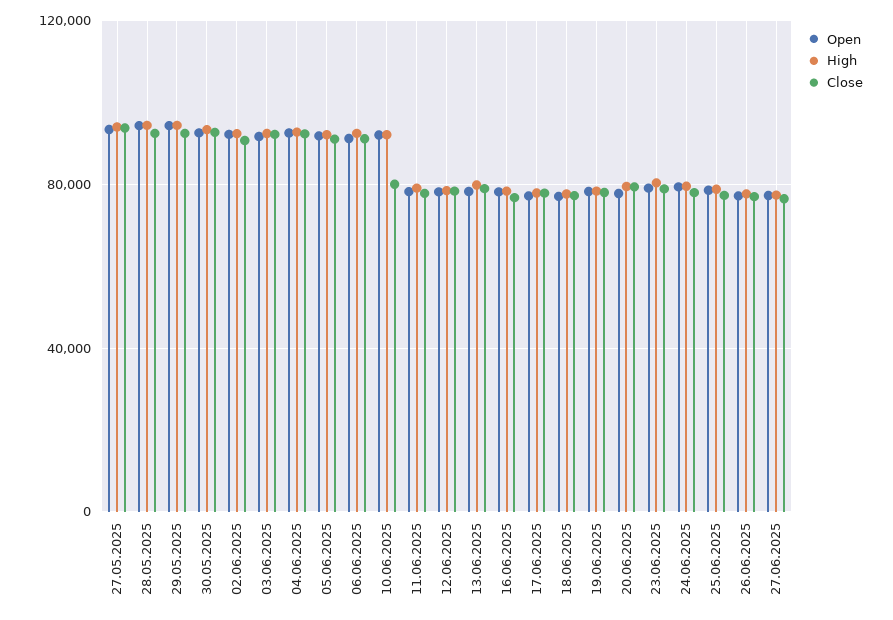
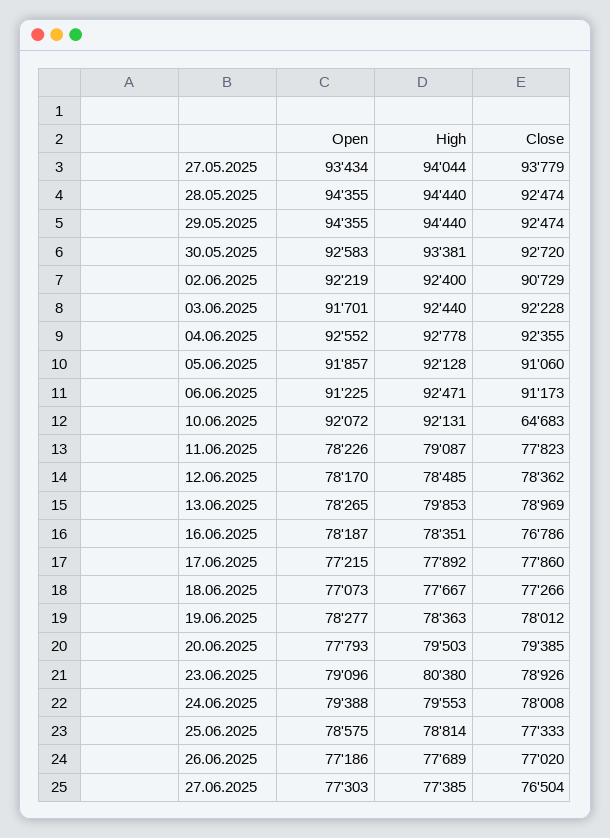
Close, 10.06.2025: 80000 -> 64683

